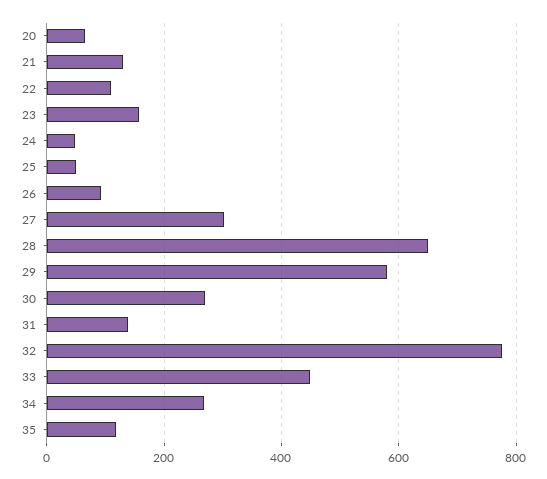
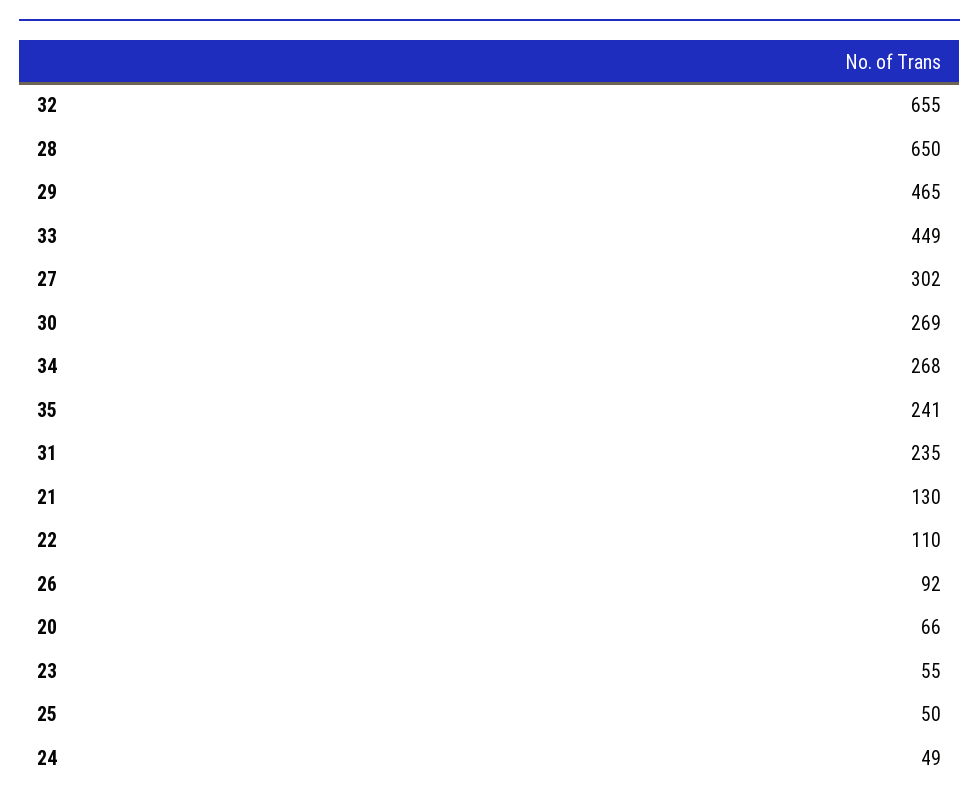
23: 160 -> 55
29: 580 -> 465
31: 140 -> 235
32: 780 -> 655
35: 120 -> 241

